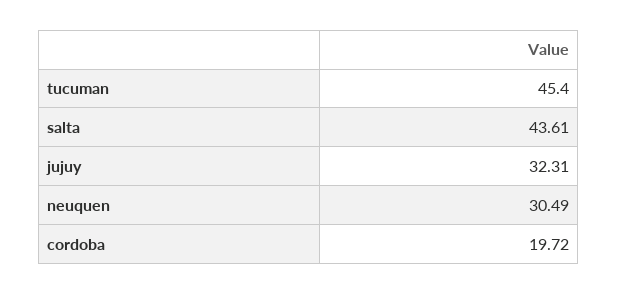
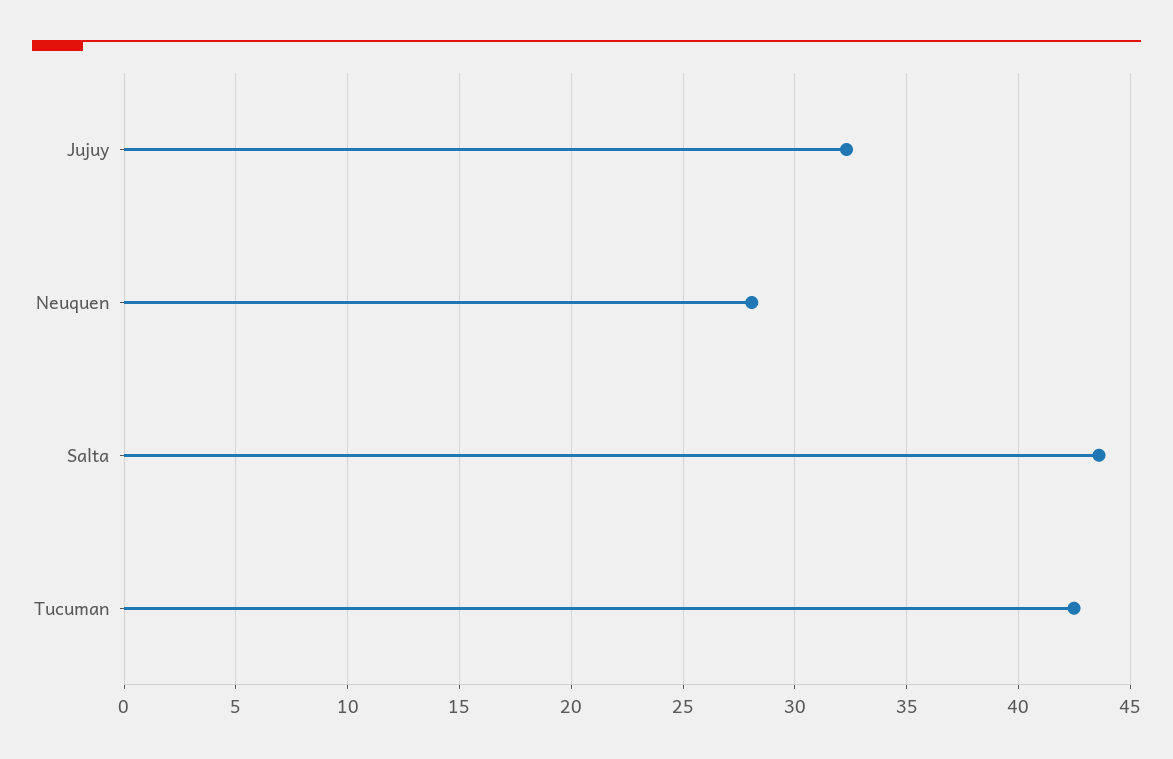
tucuman: 45.4 -> 42.5
neuquen: 30.49 -> 28
cordoba: 19.72 -> none

